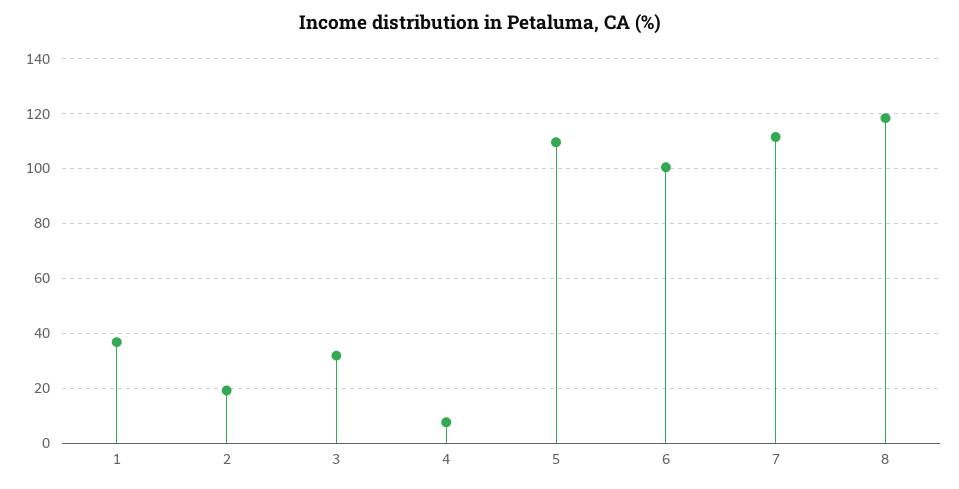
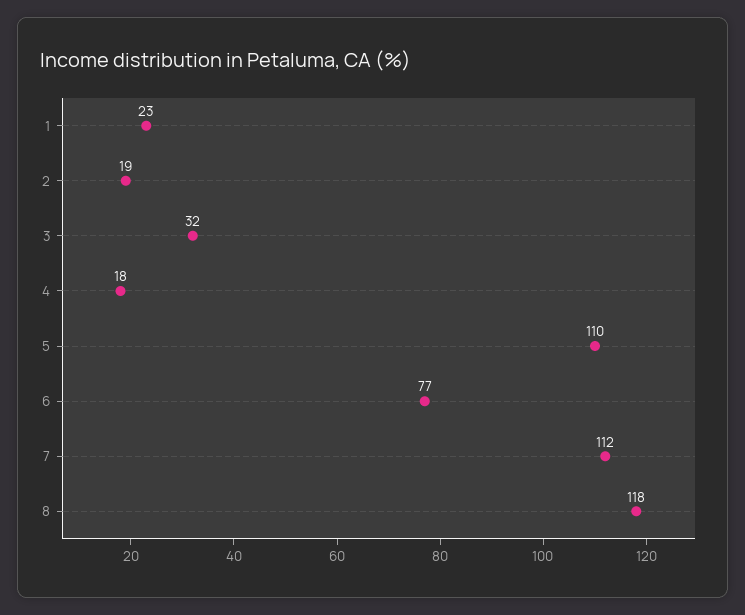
1: 37.5 -> 23
4: 7.5 -> 18
6: 100 -> 77

